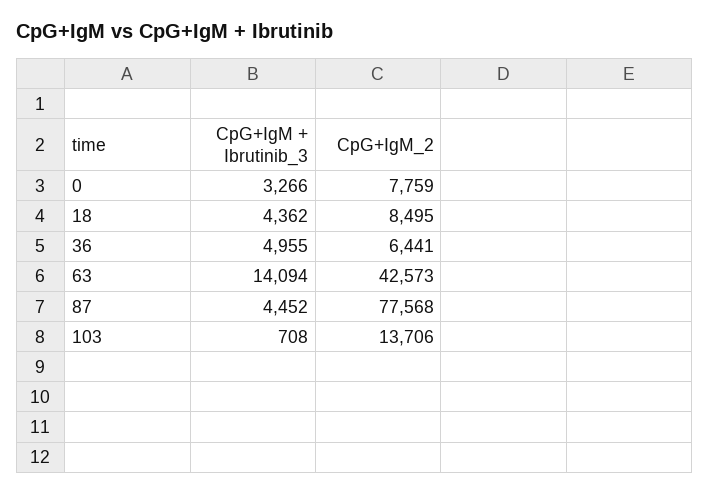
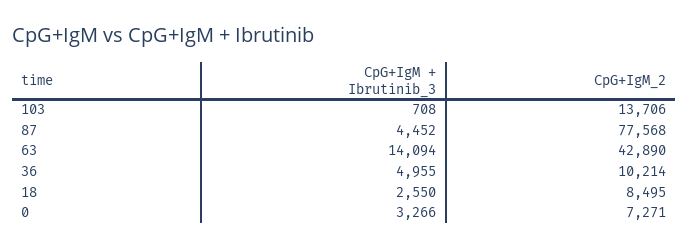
CpG+IgM_2, 0: 7759 -> 7271
CpG+IgM + Ibrutinib_3, 18: 4362 -> 2550
CpG+IgM_2, 36: 6441 -> 10214
CpG+IgM_2, 63: 42573 -> 42890

